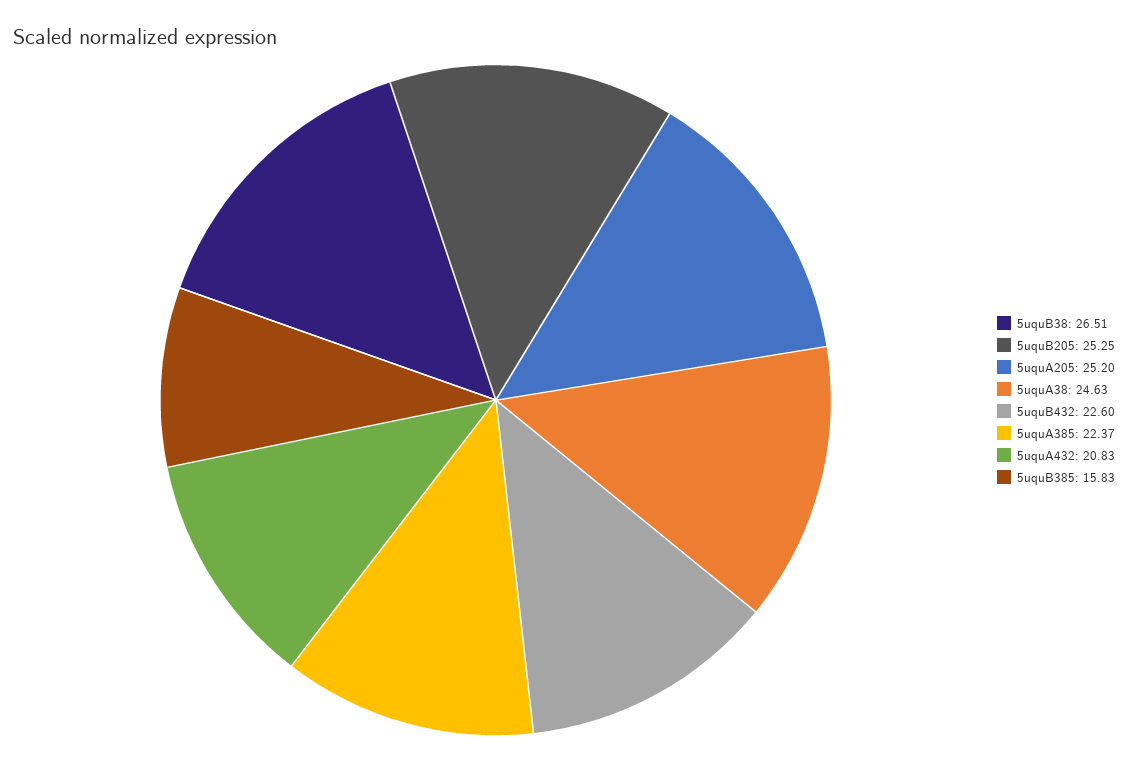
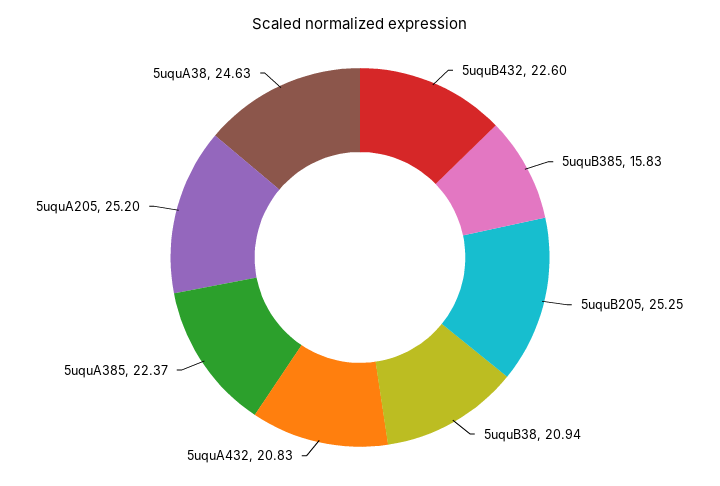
5uquB38: 26.51 -> 20.94

